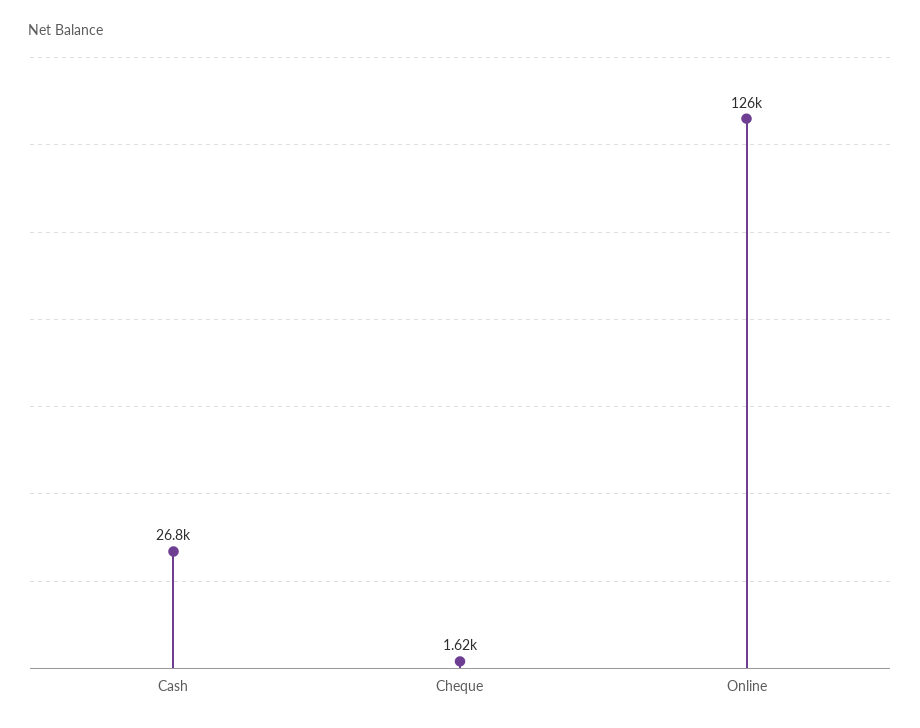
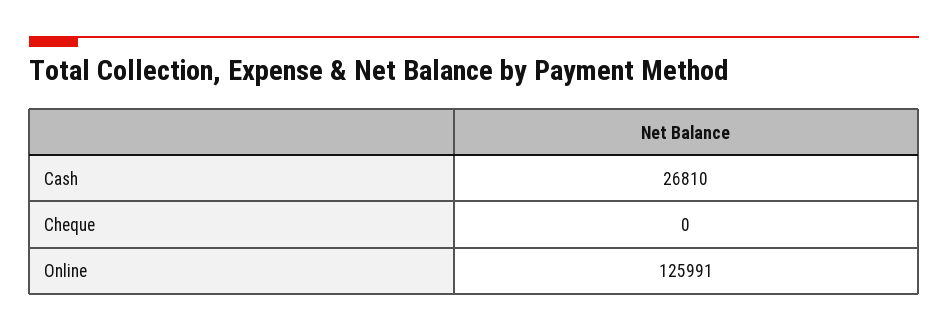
Cheque: 1620 -> 0

